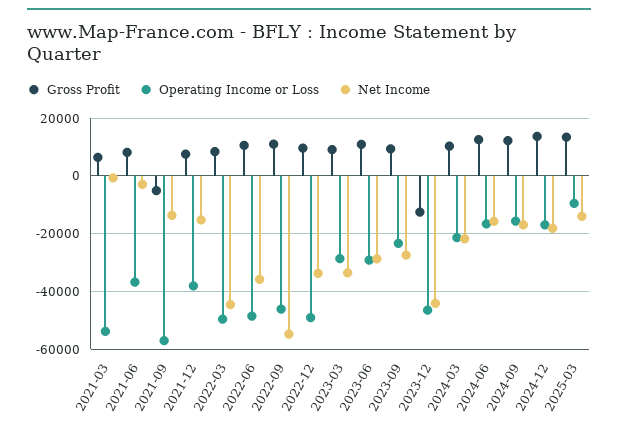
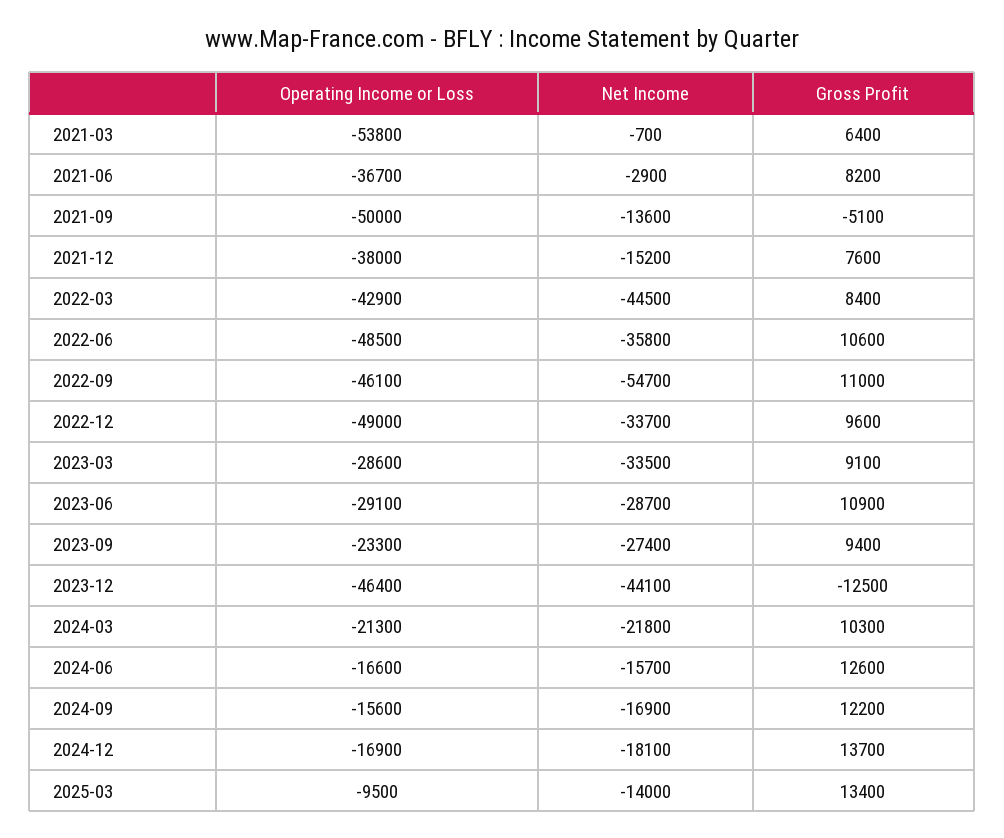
Operating Income or Loss, 2021-09: -57500 -> -50000
Operating Income or Loss, 2022-03: -50000 -> -42900

